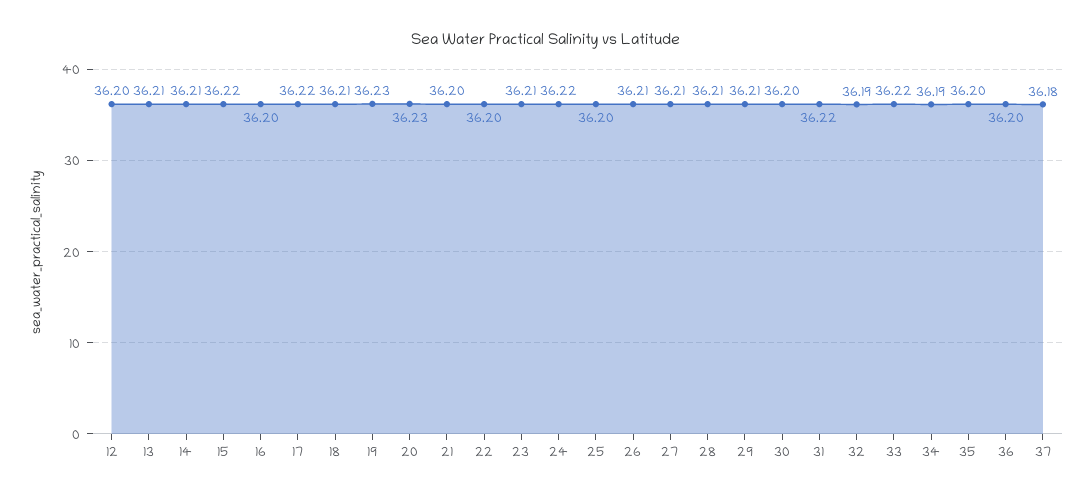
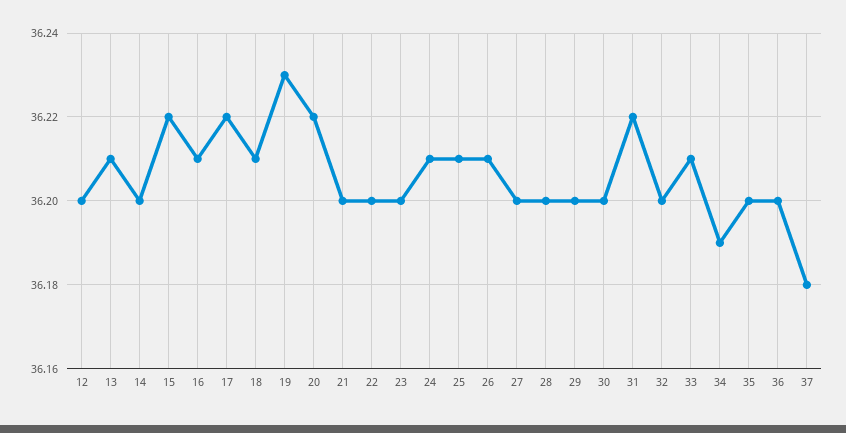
14: 36.21 -> 36.2
16: 36.2 -> 36.21
20: 36.23 -> 36.22
23: 36.21 -> 36.2
24: 36.22 -> 36.21
25: 36.2 -> 36.21
27: 36.21 -> 36.2
28: 36.21 -> 36.2
29: 36.21 -> 36.2
32: 36.19 -> 36.2
33: 36.22 -> 36.21

